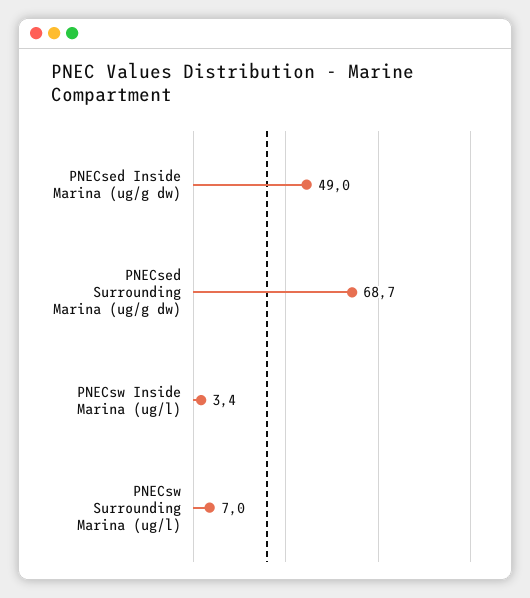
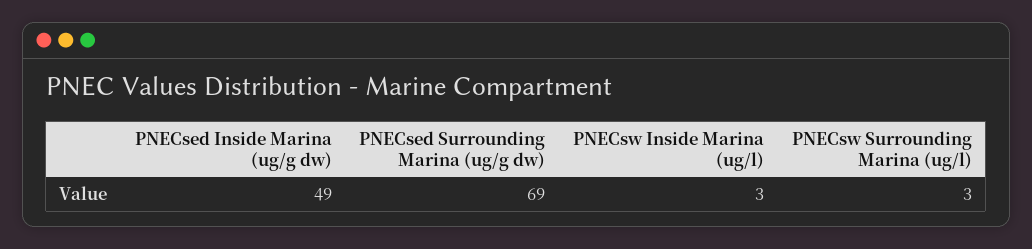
PNECsw Surrounding Marina (ug/l): 7 -> 3

